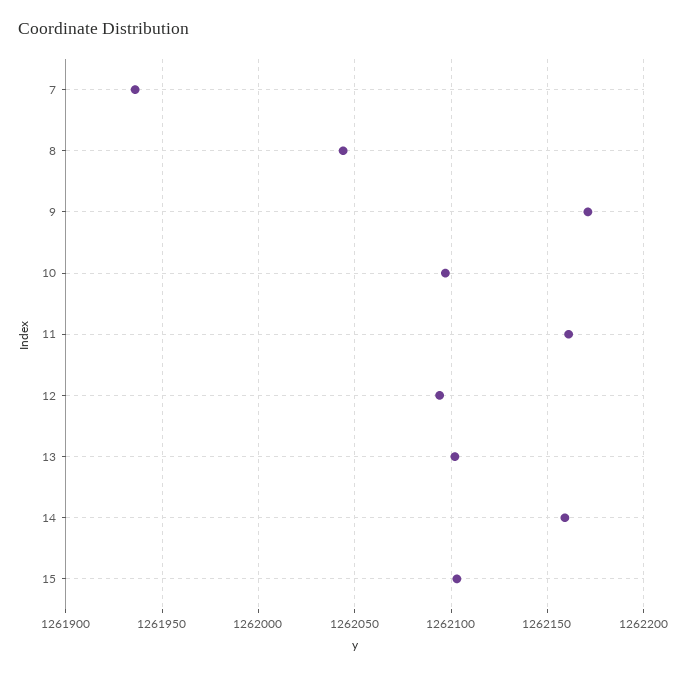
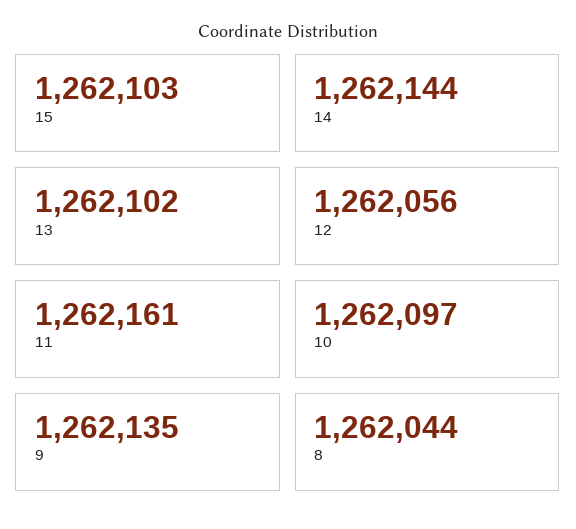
7: 1261935 -> none
9: 1262170 -> 1262135
12: 1262095 -> 1262056
14: 1262160 -> 1262144

